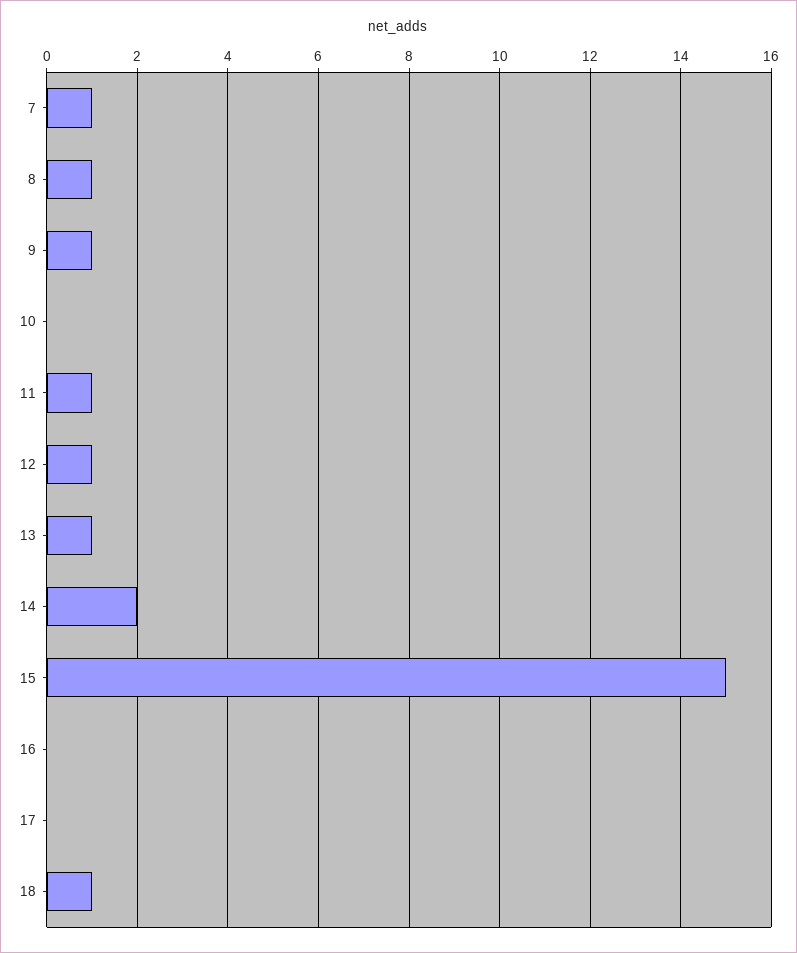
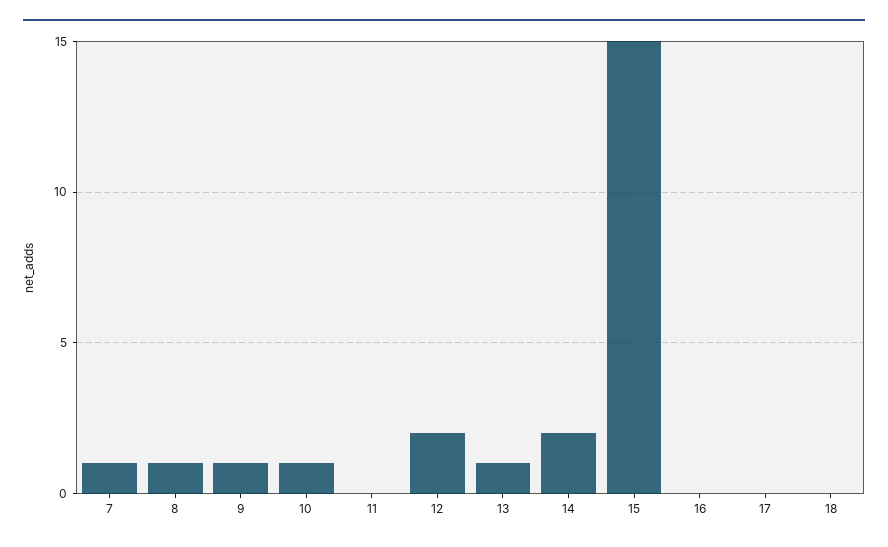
10: 0 -> 1
11: 1 -> 0
12: 1 -> 2
18: 1 -> 0

